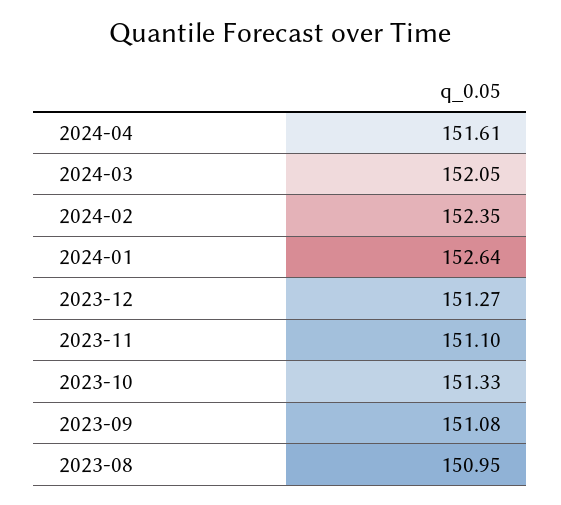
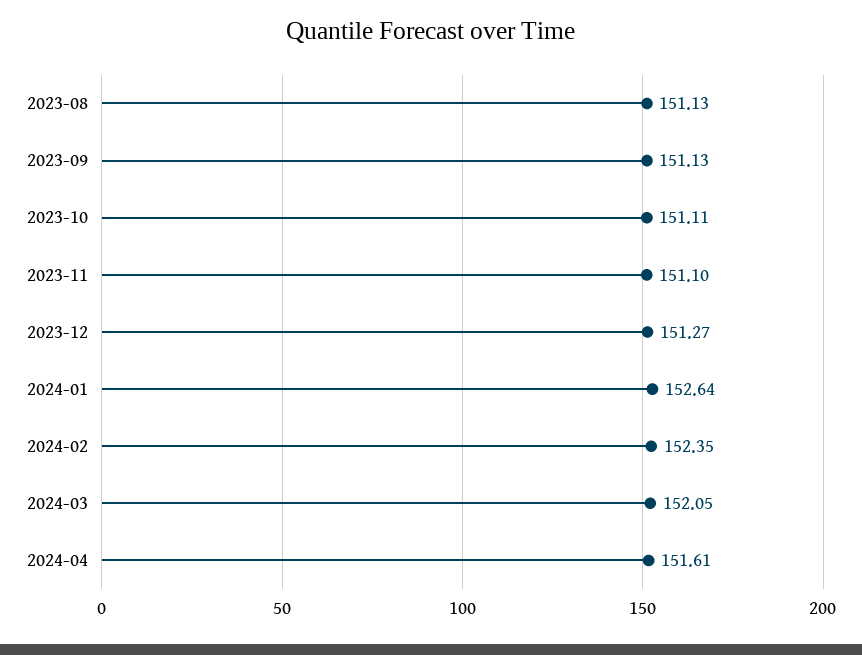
2023-10: 151.33 -> 151.11
2023-09: 151.08 -> 151.13
2023-08: 150.95 -> 151.13

